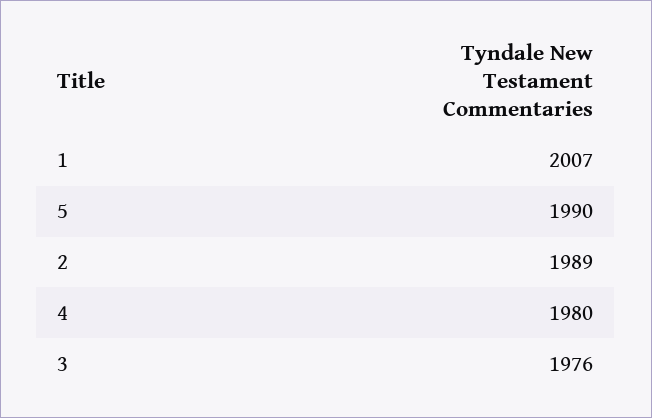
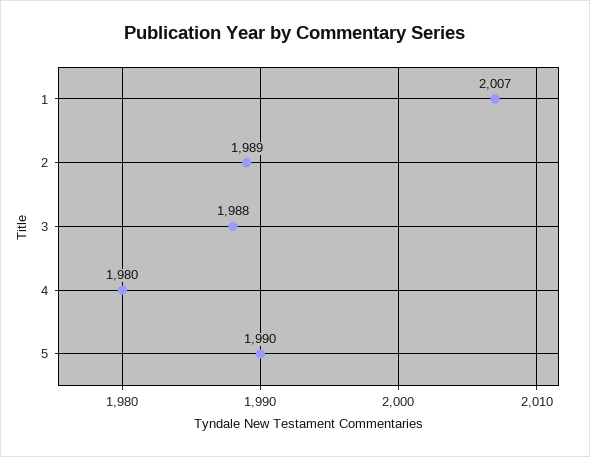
3: 1976 -> 1988

